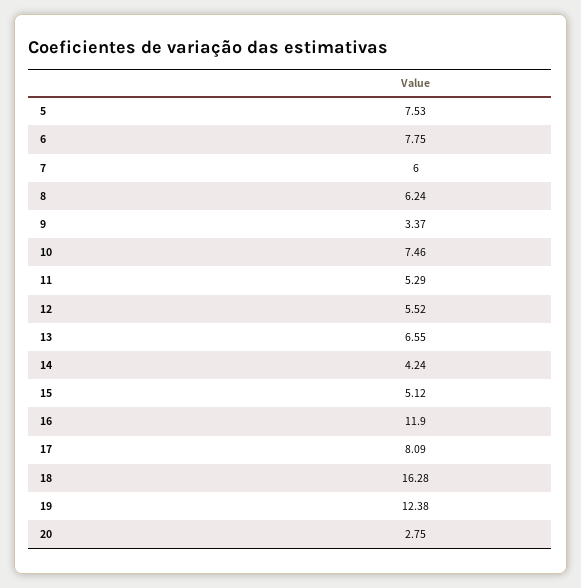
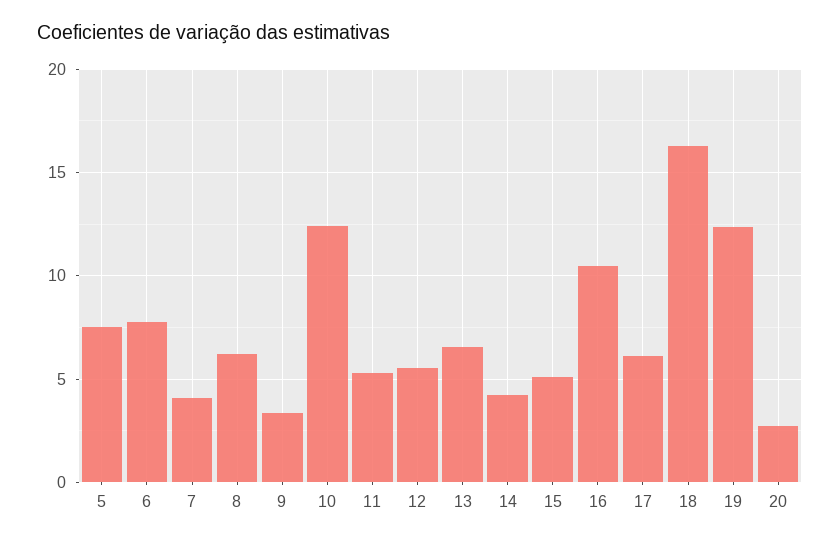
7: 6 -> 4
10: 7.46 -> 12.5
16: 11.9 -> 10.5
17: 8.09 -> 6

